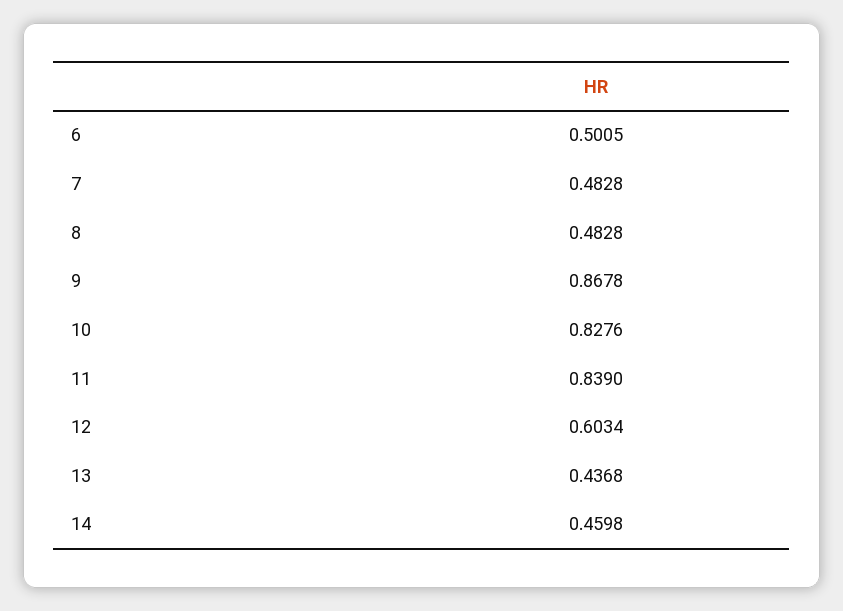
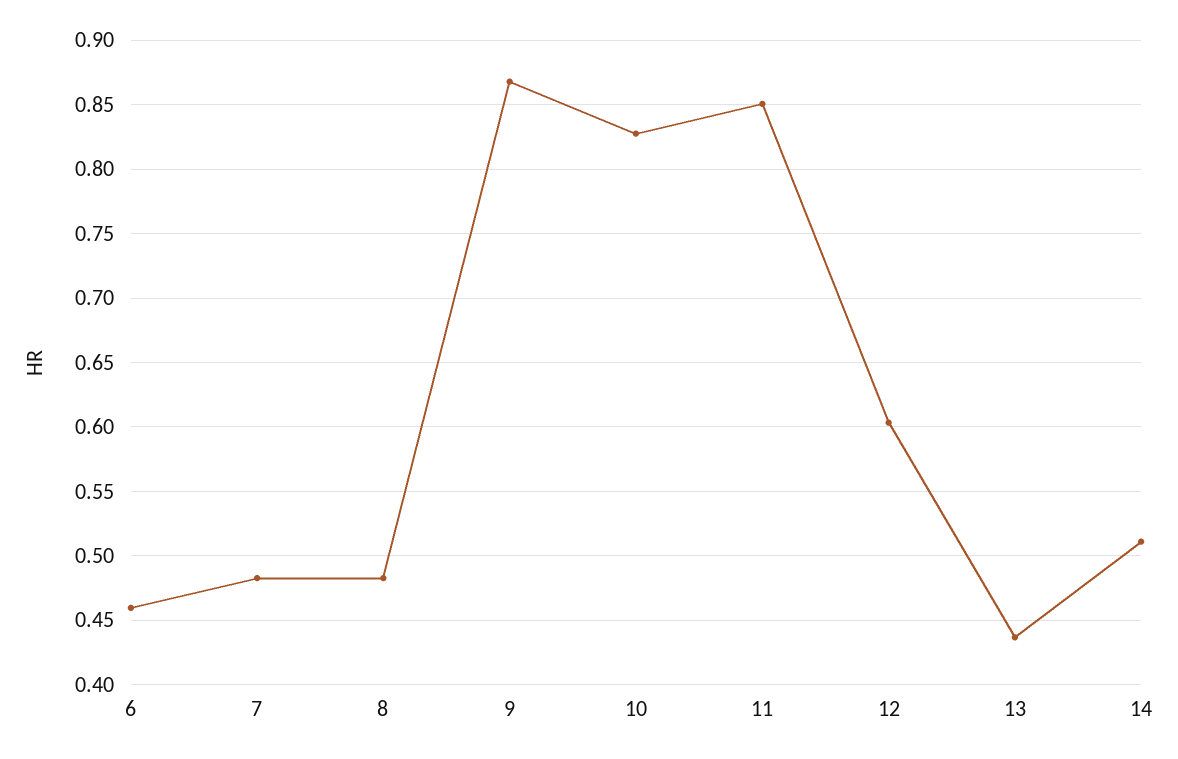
6: 0.5005 -> 0.46
11: 0.839 -> 0.85
14: 0.4598 -> 0.51

